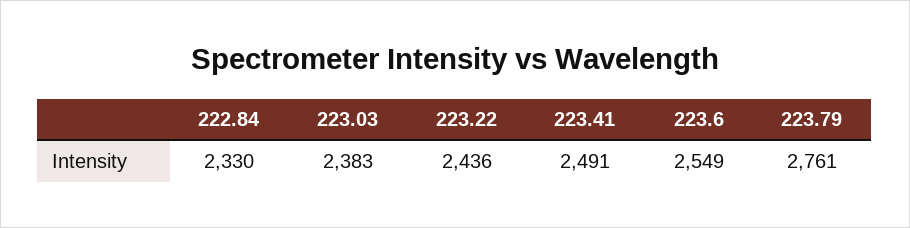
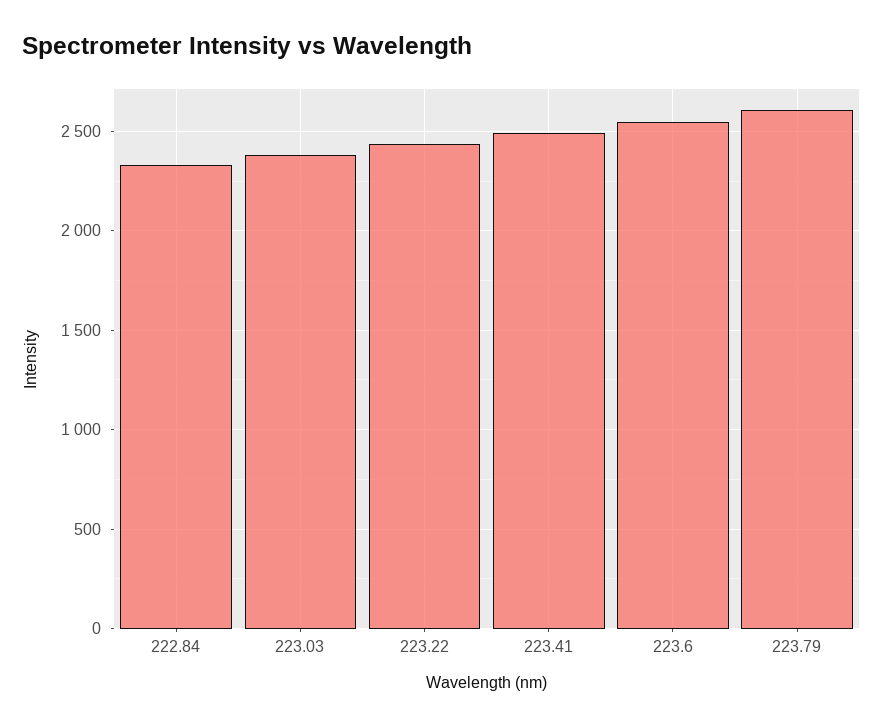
223.79: 2761 -> 2600

